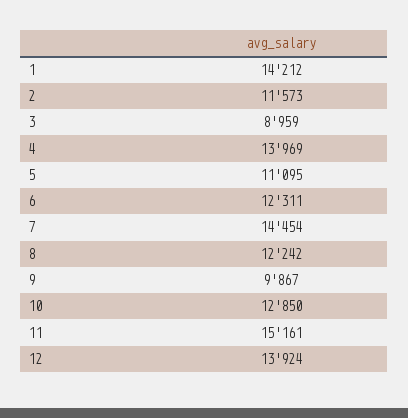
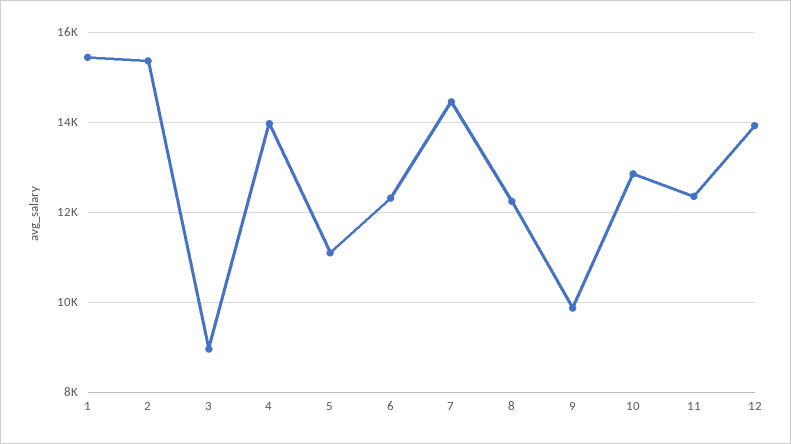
1: 14212 -> 15400
2: 11573 -> 15400
11: 15161 -> 12400

